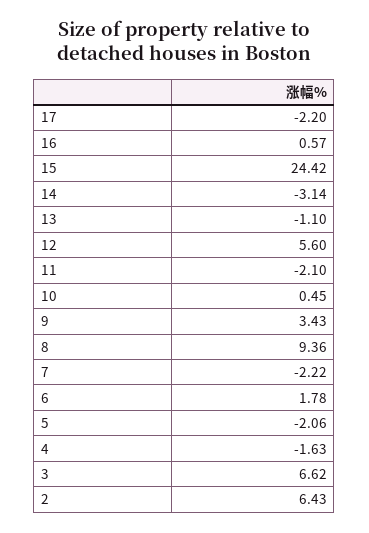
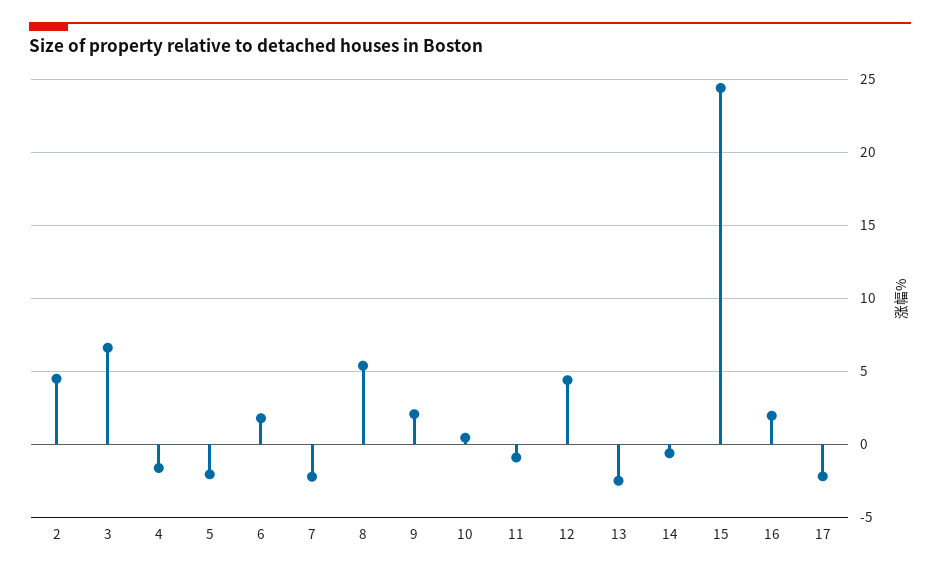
16: 0.57 -> 2
14: -3.14 -> -0.5
13: -1.1 -> -2.5
12: 5.6 -> 4.5
11: -2.1 -> -1
9: 3.43 -> 2
8: 9.36 -> 5.5
2: 6.43 -> 4.5

